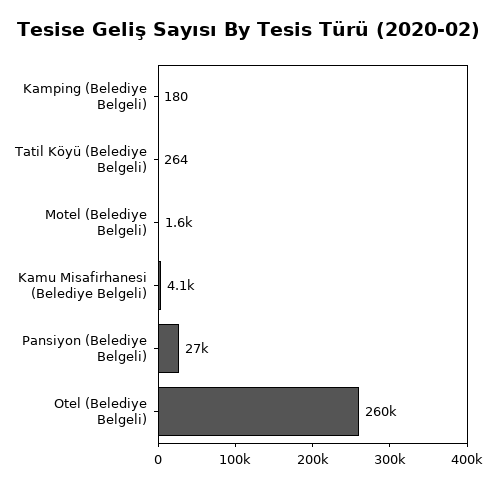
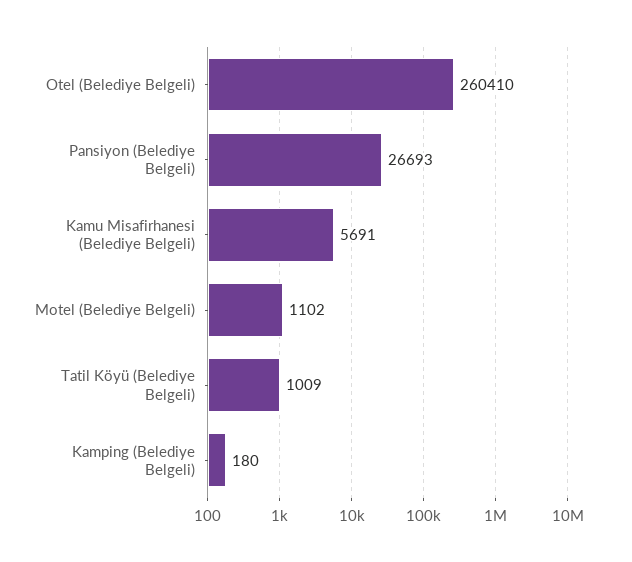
Tatil Köyü (Belediye Belgeli): 264 -> 1009
Motel (Belediye Belgeli): 1600 -> 1102
Kamu Misafirhanesi (Belediye Belgeli): 4100 -> 5691

